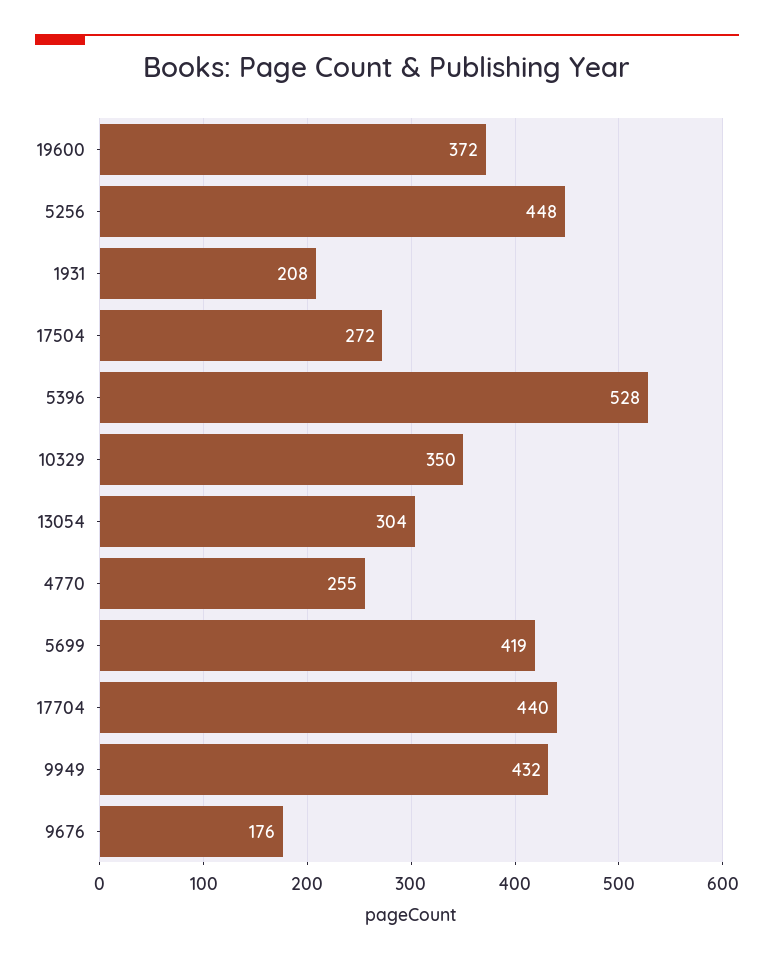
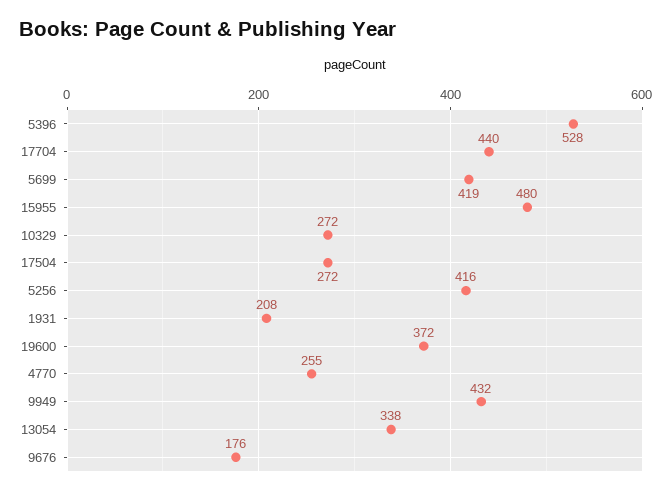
5256: 448 -> 416
10329: 350 -> 272
13054: 304 -> 338
15955: none -> 480

